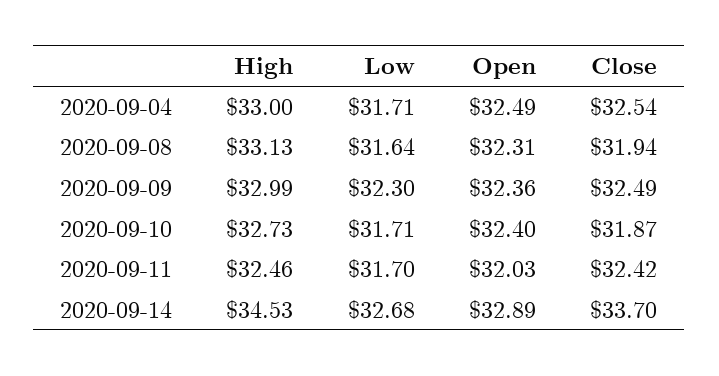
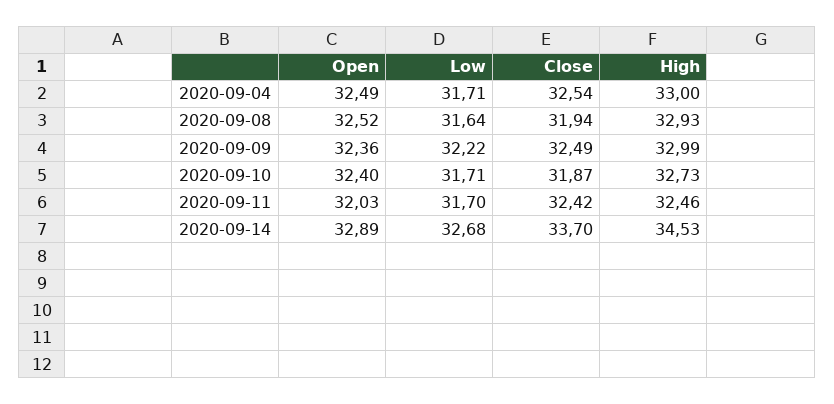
High, 2020-09-08: 33.13 -> 32.93
Open, 2020-09-08: 32.31 -> 32.52
Low, 2020-09-09: 32.3 -> 32.22

